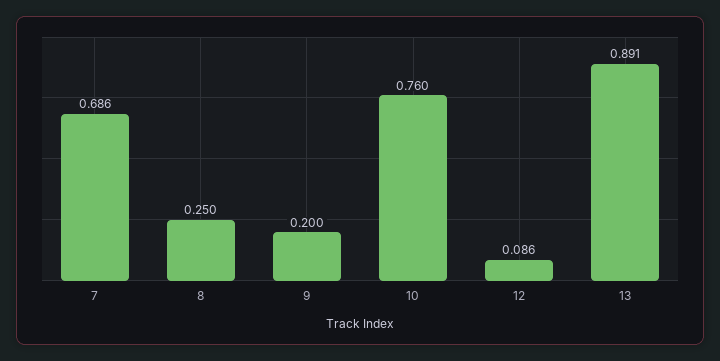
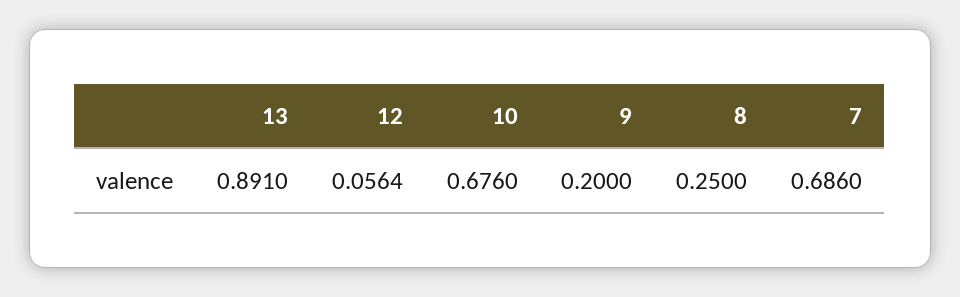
10: 0.76 -> 0.676
12: 0.086 -> 0.0564

